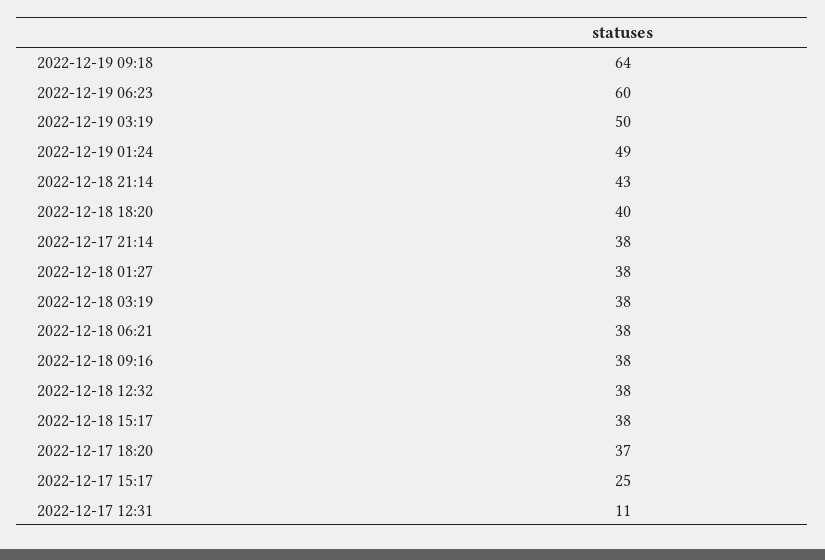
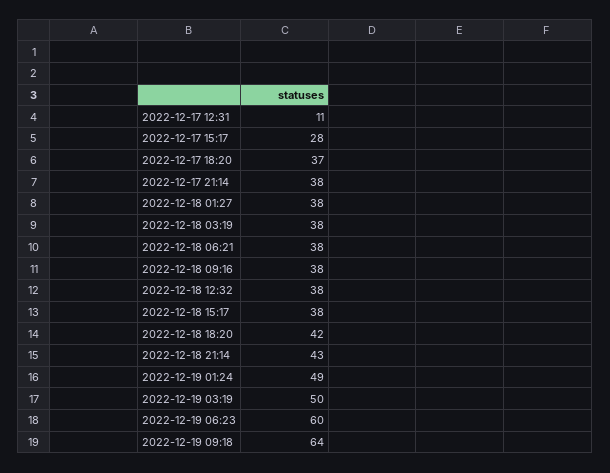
2022-12-18 18:20: 40 -> 42
2022-12-17 15:17: 25 -> 28

